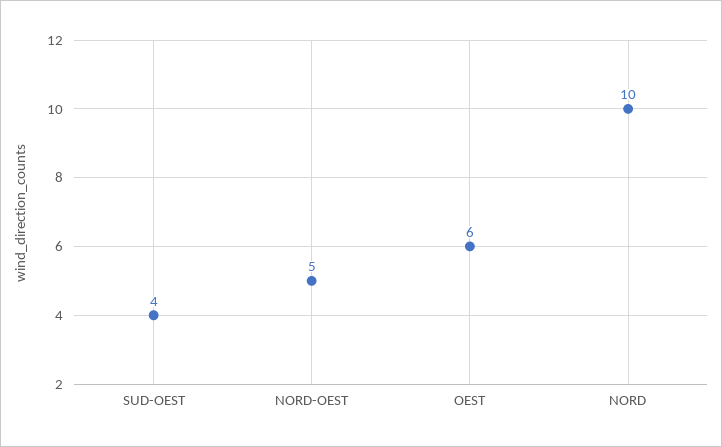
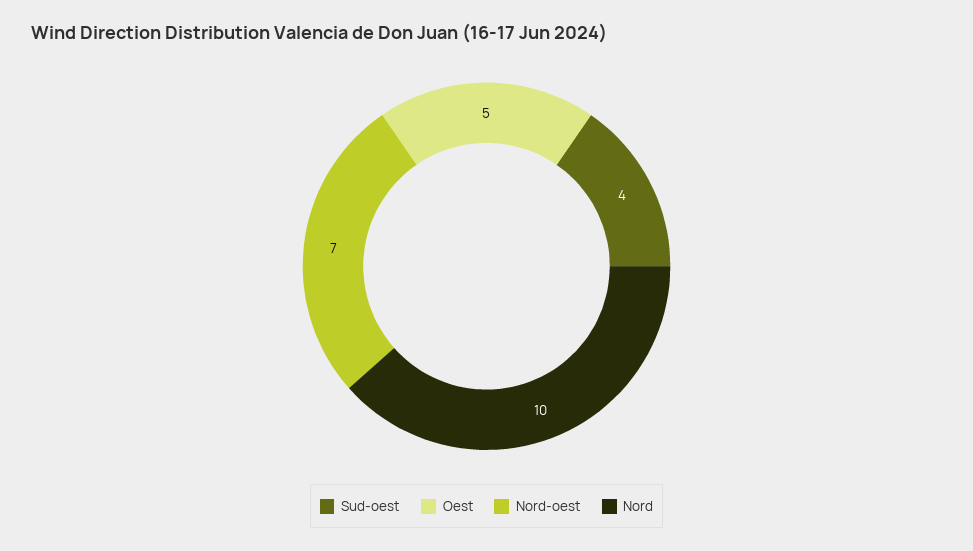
NORD-OEST: 5 -> 7
OEST: 6 -> 5

